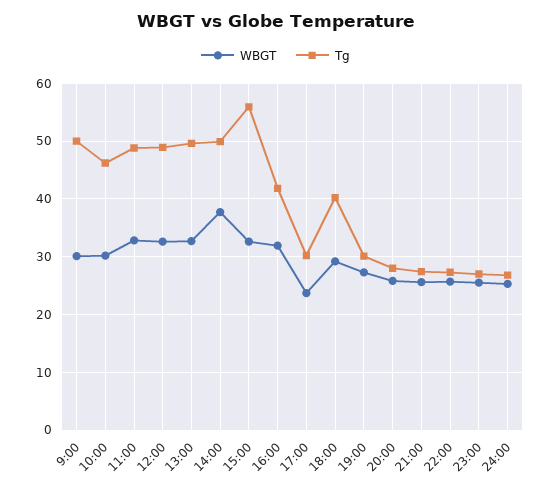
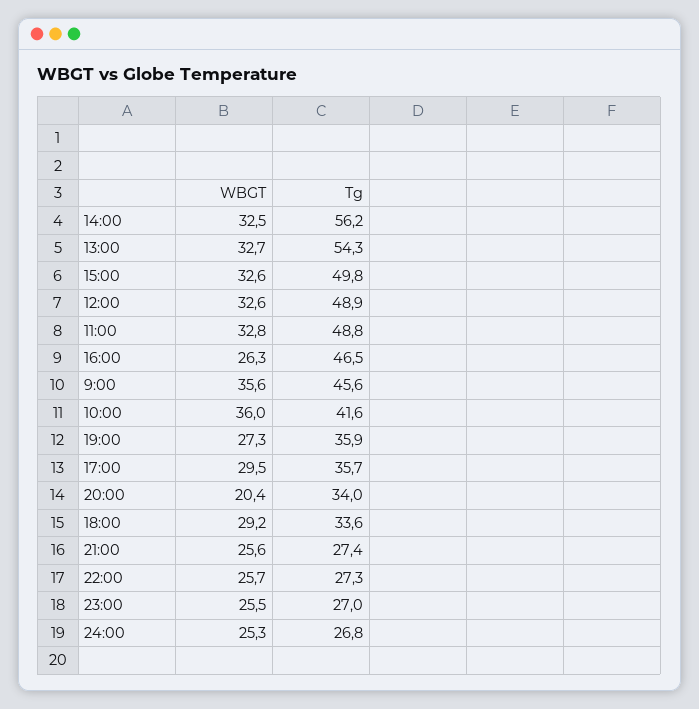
WBGT, 9:00: 30 -> 35.6
Tg, 9:00: 50 -> 45.6
WBGT, 10:00: 30 -> 36
Tg, 10:00: 46 -> 41.6
Tg, 13:00: 50 -> 54.3
WBGT, 14:00: 38 -> 32.5
Tg, 14:00: 50 -> 56.2
Tg, 15:00: 56 -> 49.8
WBGT, 16:00: 32 -> 26.3
Tg, 16:00: 42 -> 46.5
WBGT, 17:00: 24 -> 29.5
Tg, 17:00: 30 -> 35.7
Tg, 18:00: 40 -> 33.6
Tg, 19:00: 30 -> 35.9
WBGT, 20:00: 26 -> 20.4
Tg, 20:00: 28 -> 34

